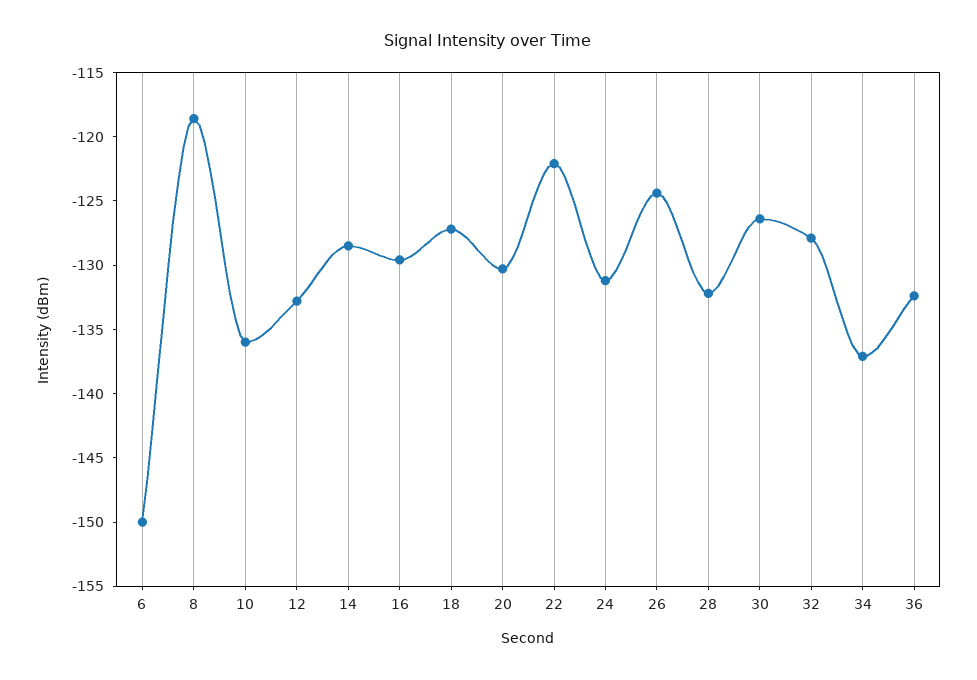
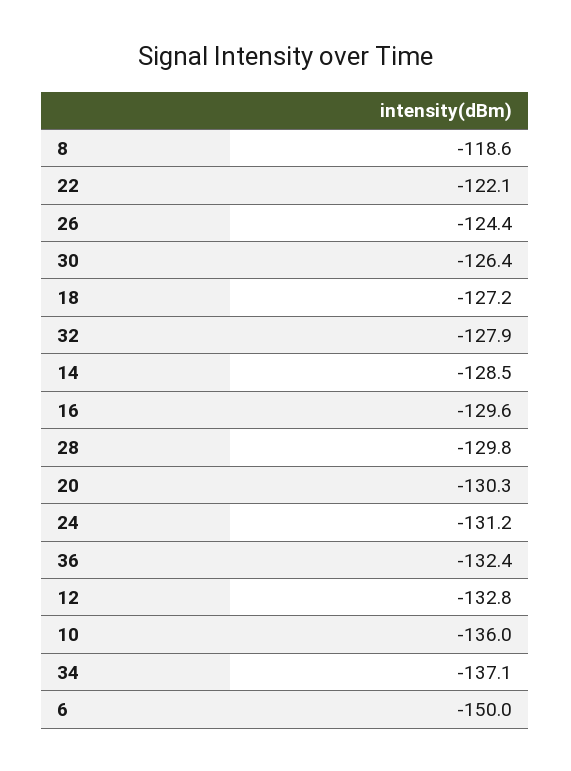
28: -132 -> -129.8

